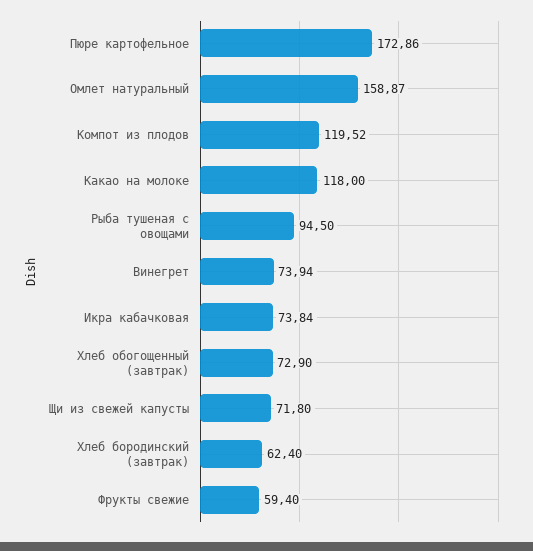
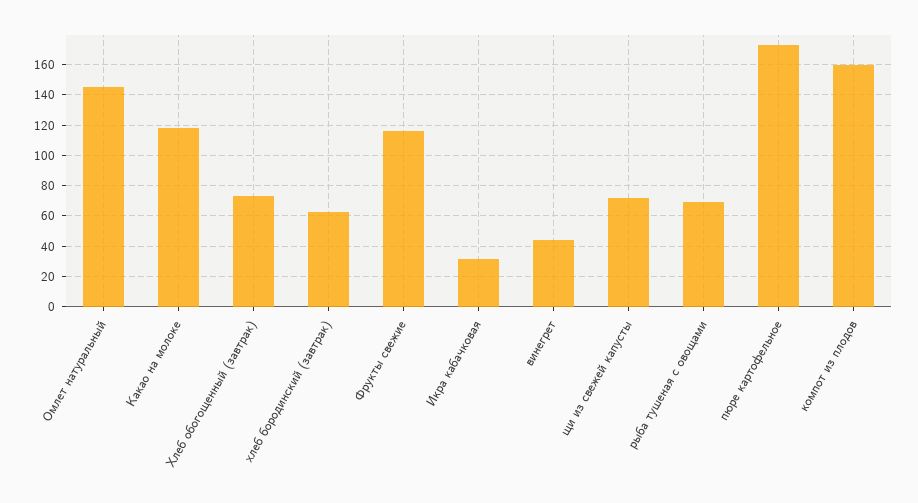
Омлет натуральный: 158.87 -> 145
Компот из плодов: 119.52 -> 160
Рыба тушеная с овощами: 94.5 -> 70
Винегрет: 73.94 -> 45
Икра кабачковая: 73.84 -> 30
Фрукты свежие: 59.4 -> 115

